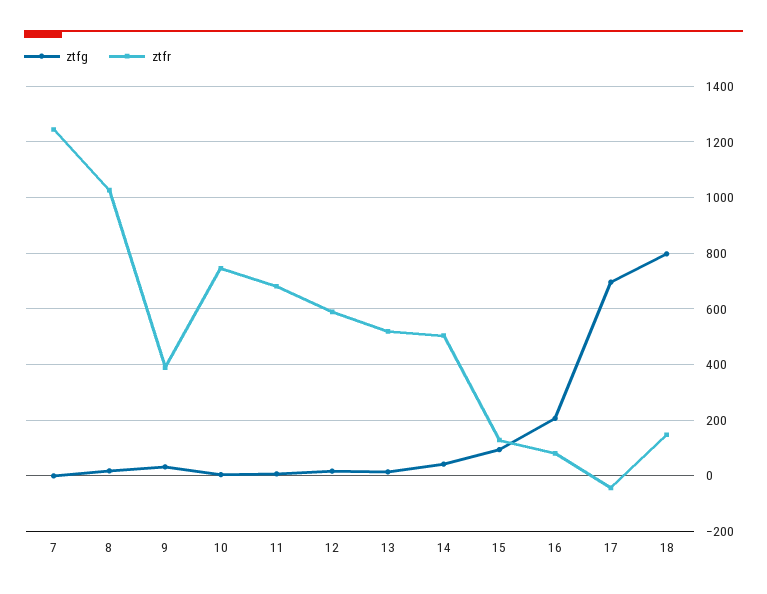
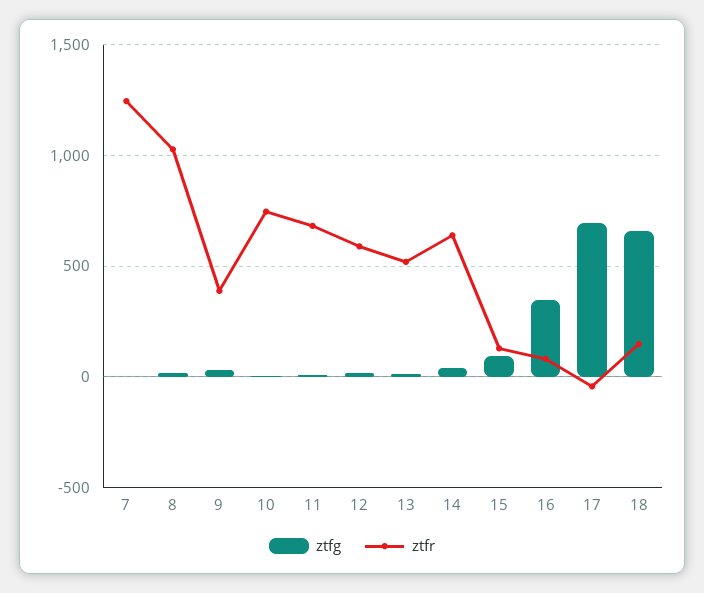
ztfr, 14: 500 -> 650
ztfg, 16: 200 -> 350
ztfg, 18: 800 -> 650

